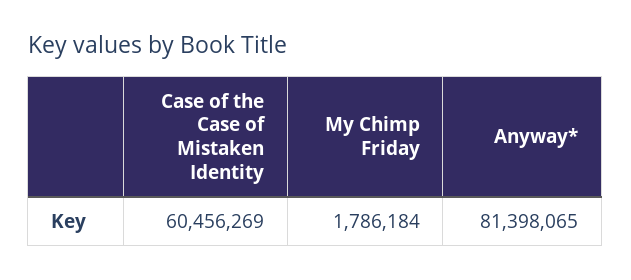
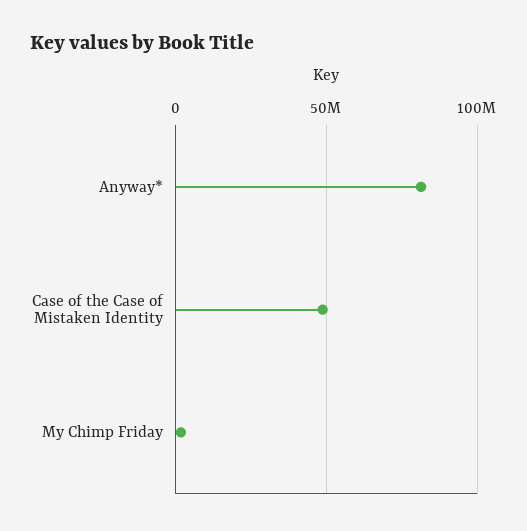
Case of the Case of Mistaken Identity: 60456269 -> 50000000

